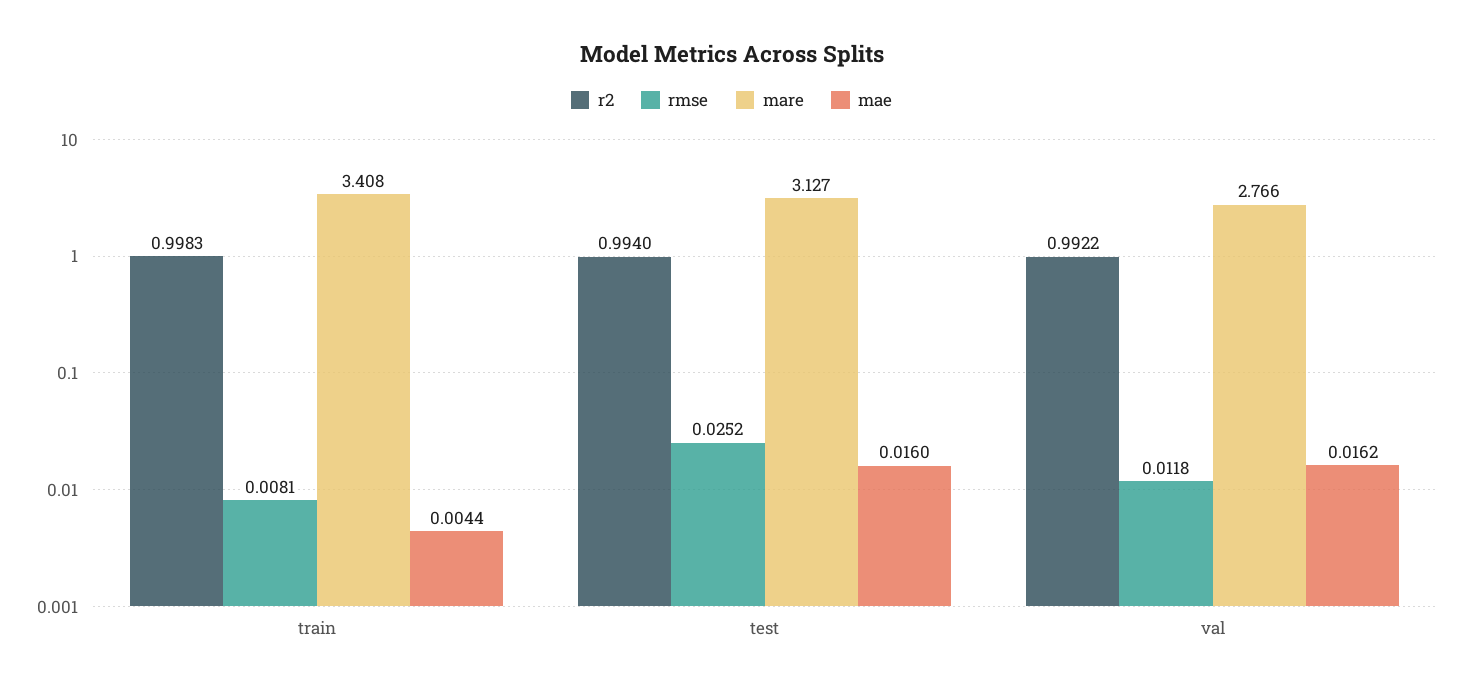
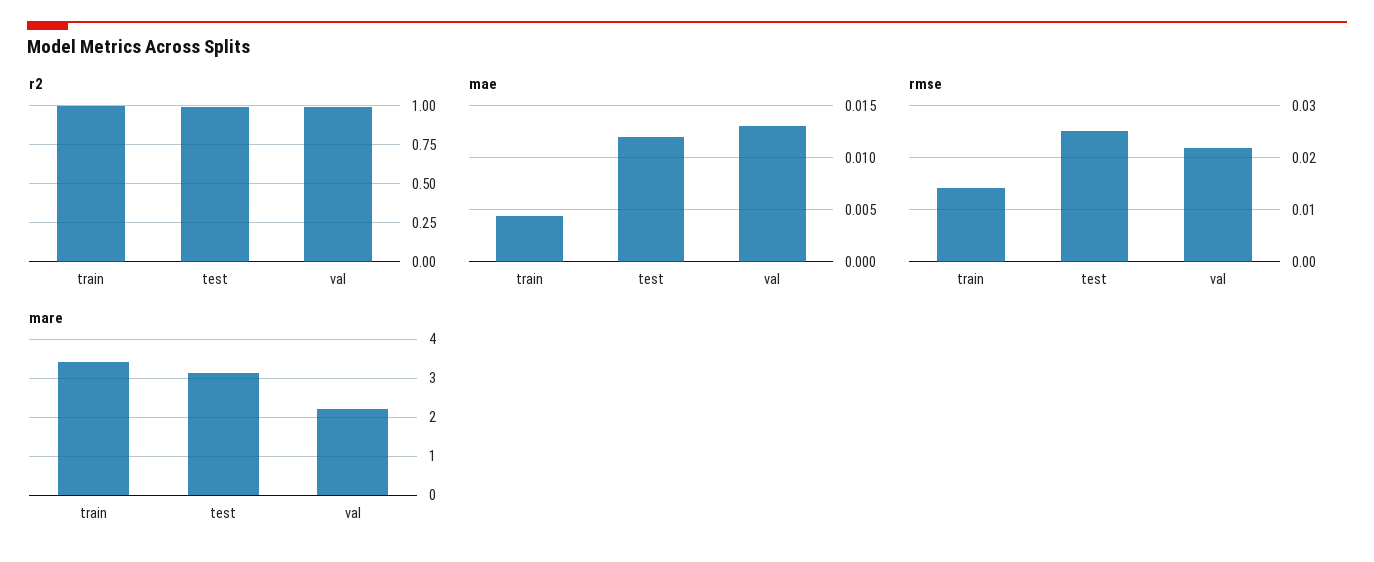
rmse, train: 0.0081 -> 0.014
mae, test: 0.016 -> 0.012
rmse, val: 0.0118 -> 0.022
mare, val: 2.766 -> 2.2
mae, val: 0.0162 -> 0.013

